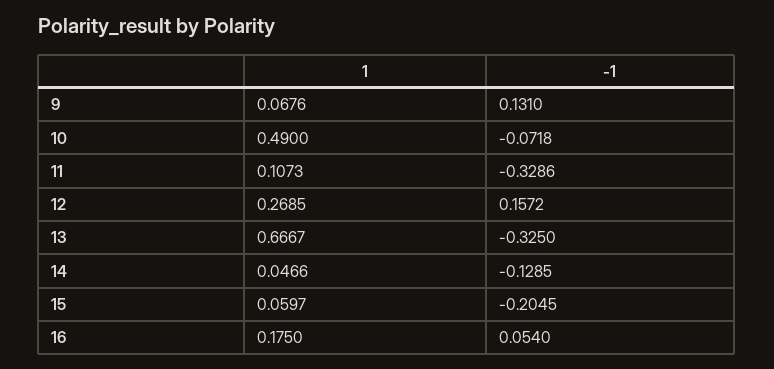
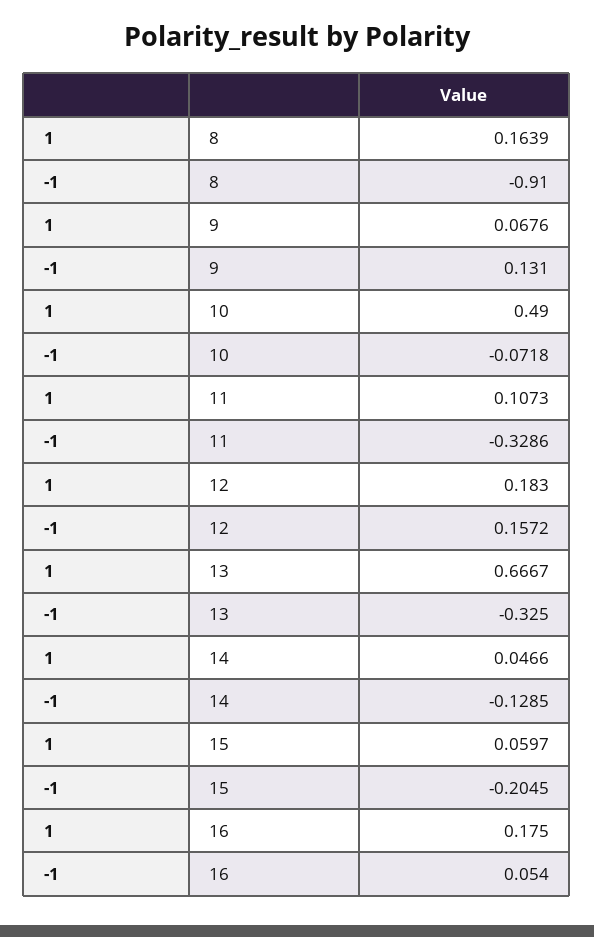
1, 12: 0.2685 -> 0.183
1, 8: none -> 0.1639
-1, 8: none -> -0.91

